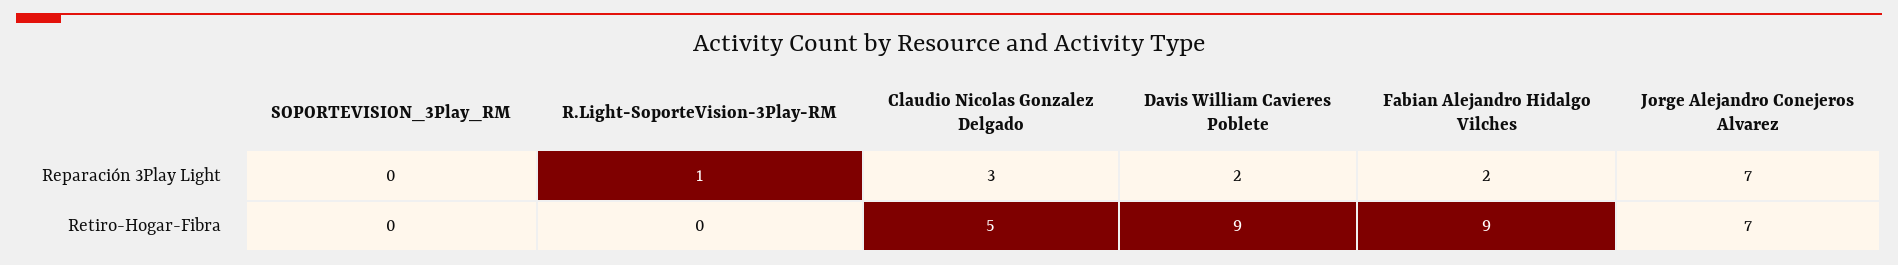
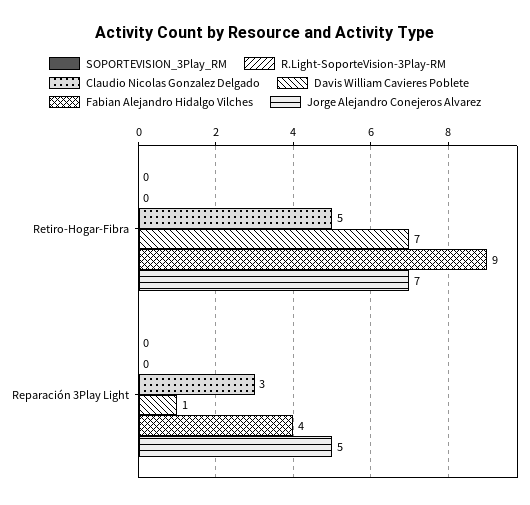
R.Light-SoporteVision-3Play-RM, Reparación 3Play Light: 1 -> 0
Davis William Cavieres Poblete, Reparación 3Play Light: 2 -> 1
Fabian Alejandro Hidalgo Vilches, Reparación 3Play Light: 2 -> 4
Jorge Alejandro Conejeros Alvarez, Reparación 3Play Light: 7 -> 5
Davis William Cavieres Poblete, Retiro-Hogar-Fibra: 9 -> 7

